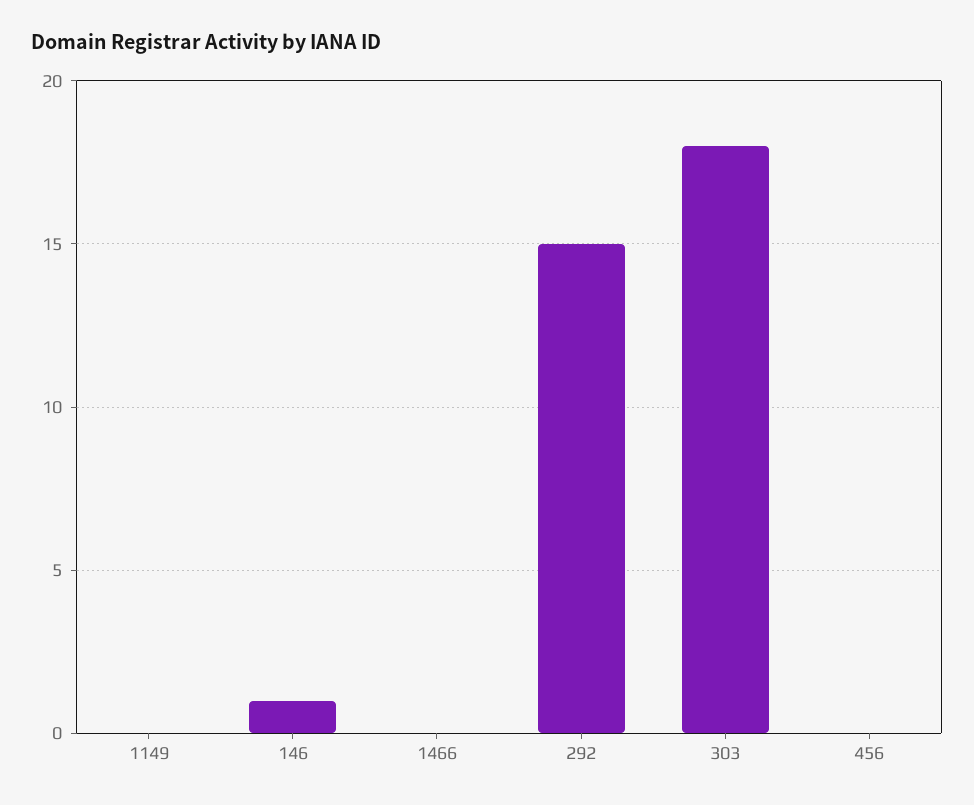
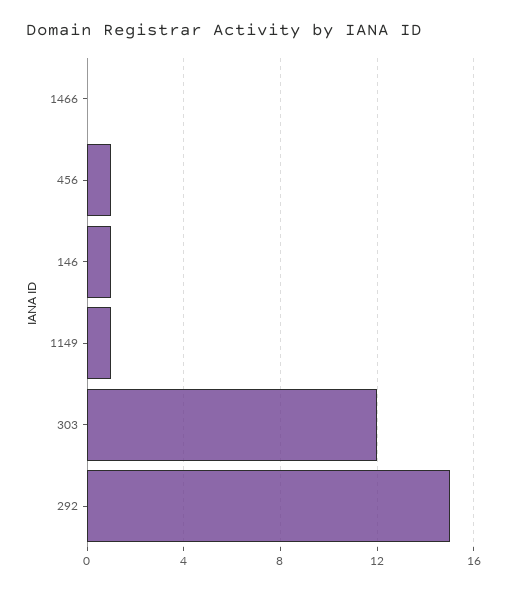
1149: 0 -> 1
303: 18 -> 12
456: 0 -> 1

